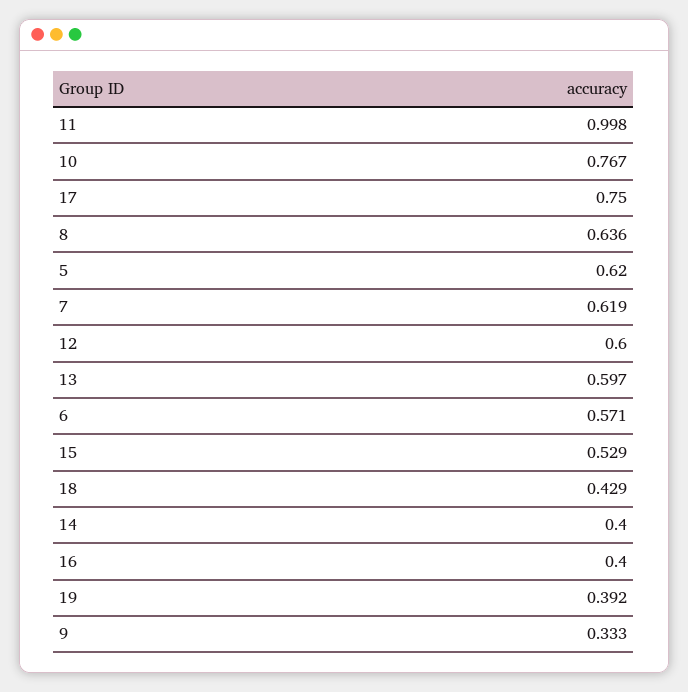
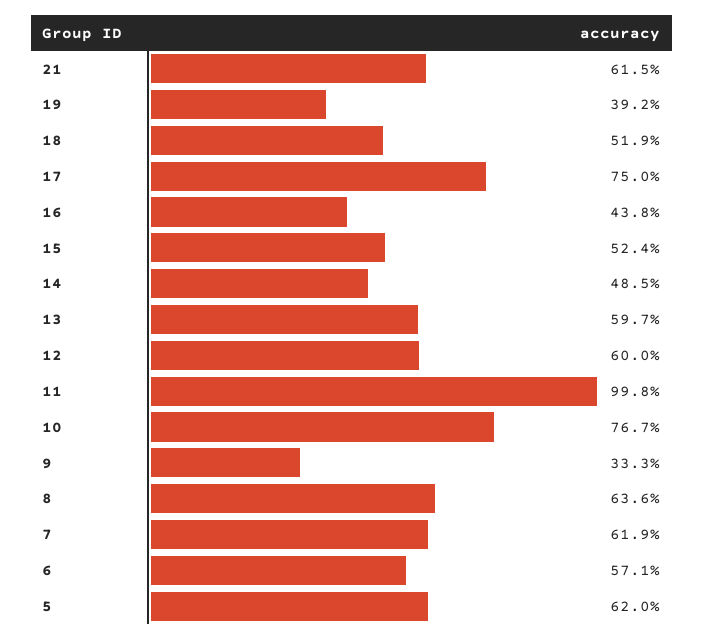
15: 0.529 -> 0.524
18: 0.429 -> 0.519
14: 0.4 -> 0.485
16: 0.4 -> 0.438
21: none -> 0.615

